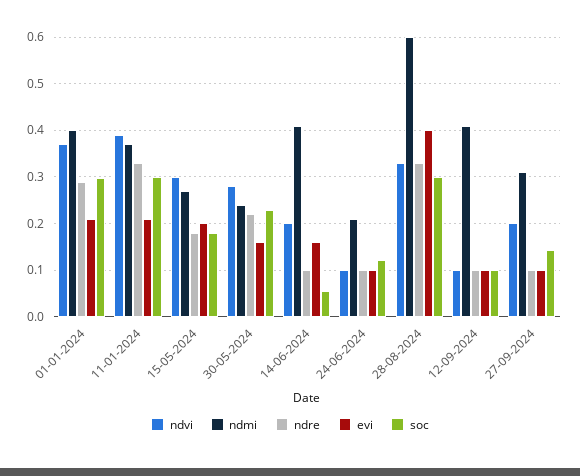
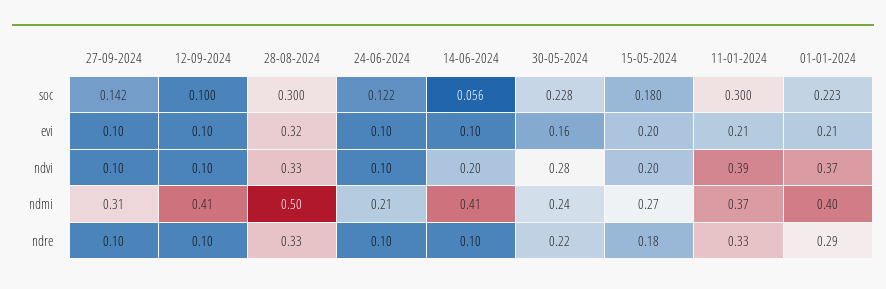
soc, 01-01-2024: 0.3 -> 0.223
ndvi, 15-05-2024: 0.3 -> 0.2
evi, 14-06-2024: 0.16 -> 0.1
ndmi, 28-08-2024: 0.6 -> 0.5
evi, 28-08-2024: 0.4 -> 0.32
ndvi, 27-09-2024: 0.2 -> 0.1

